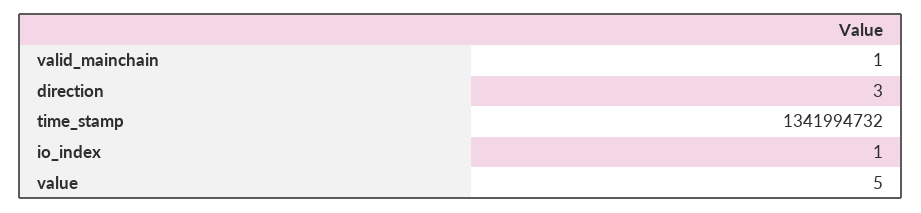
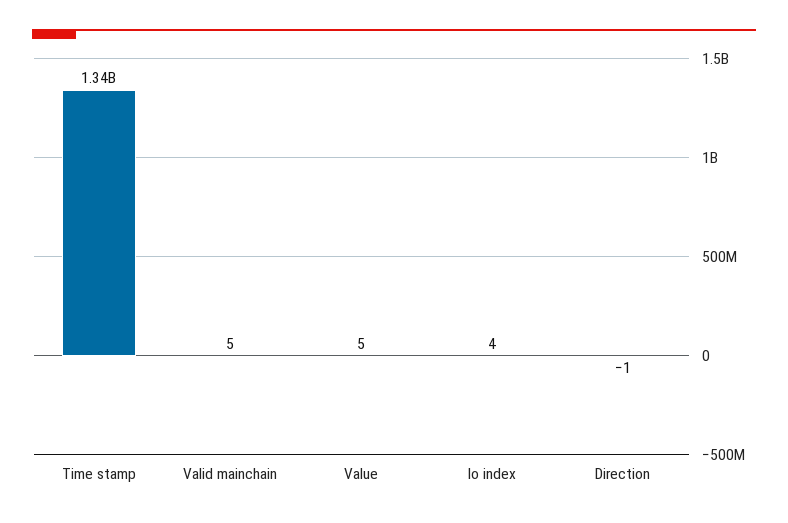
valid_mainchain: 1 -> 5
direction: 3 -> -1
io_index: 1 -> 4

